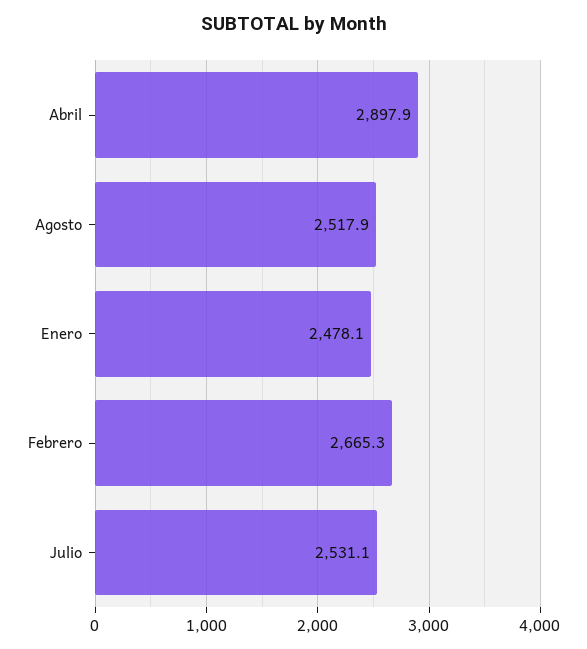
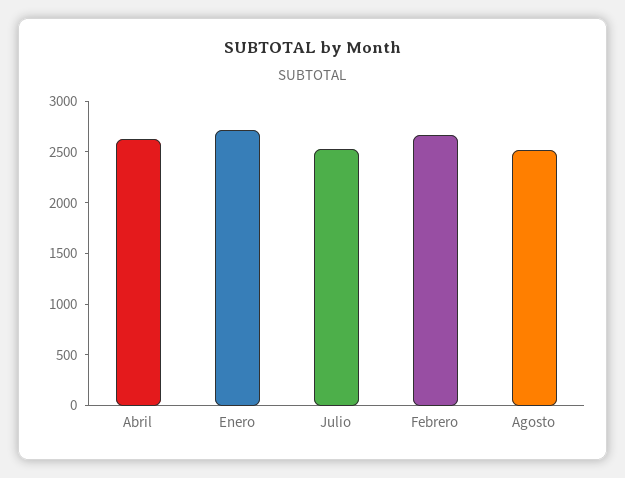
Abril: 2897.9 -> 2600
Enero: 2478.1 -> 2700

